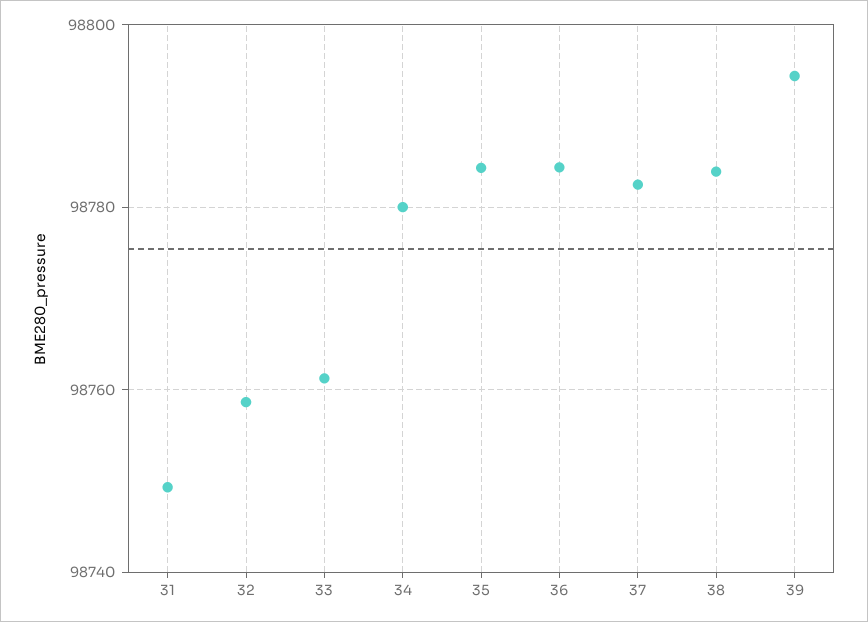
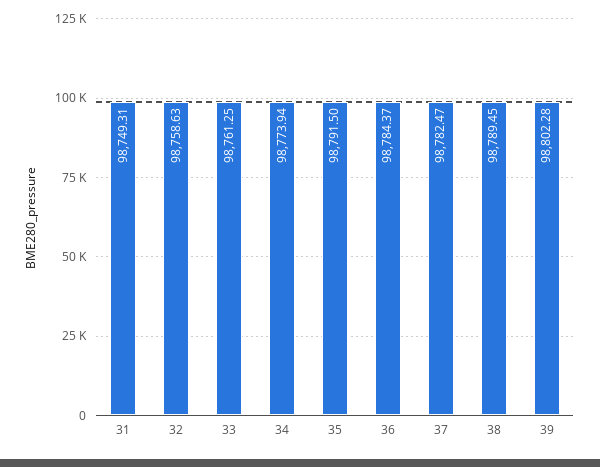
34: 98780 -> 98773.94
35: 98784 -> 98791.5
38: 98784 -> 98789.45
39: 98794 -> 98802.28

